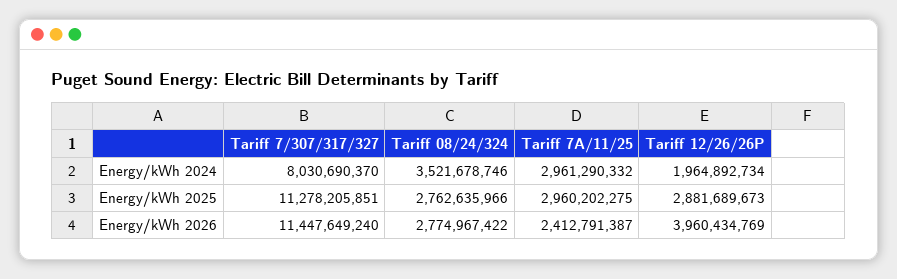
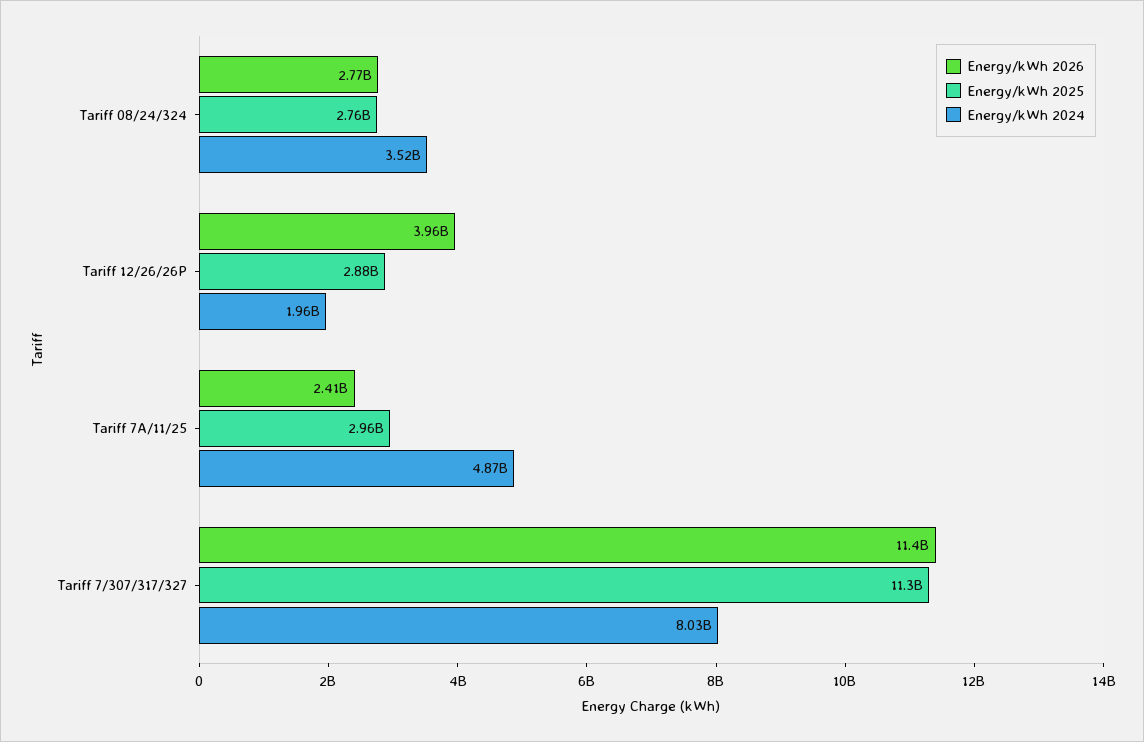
Energy/kWh 2024, Tariff 7A/11/25: 2961290332 -> 4870000000

